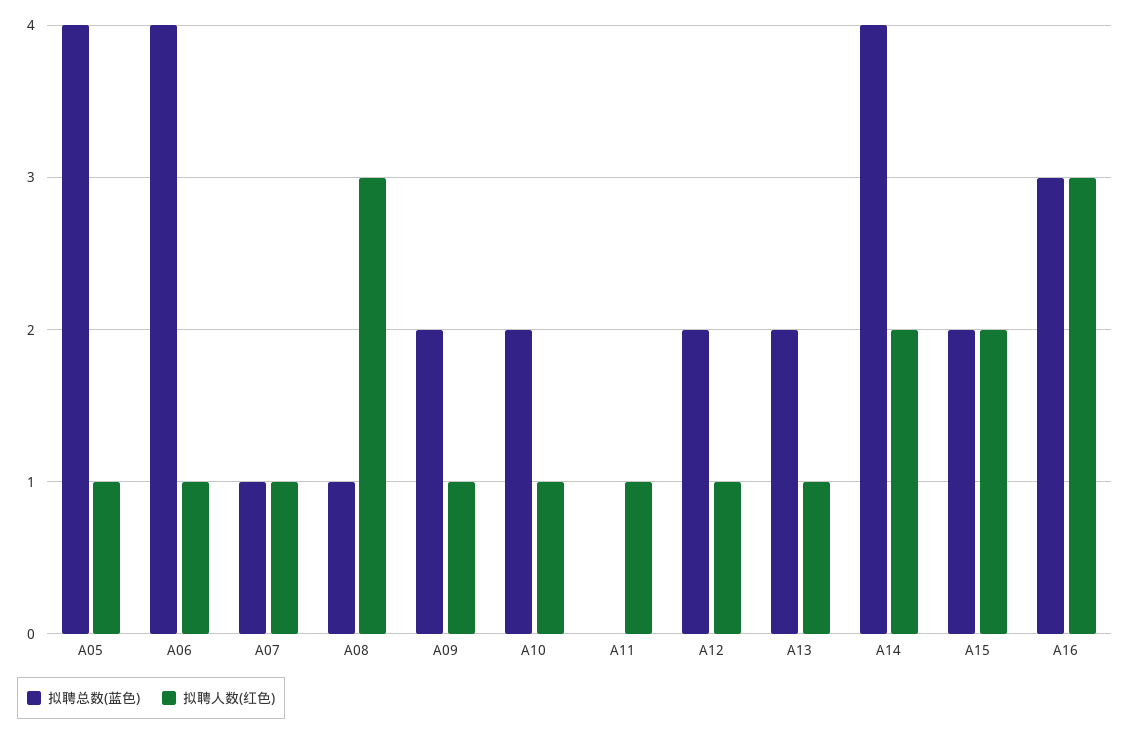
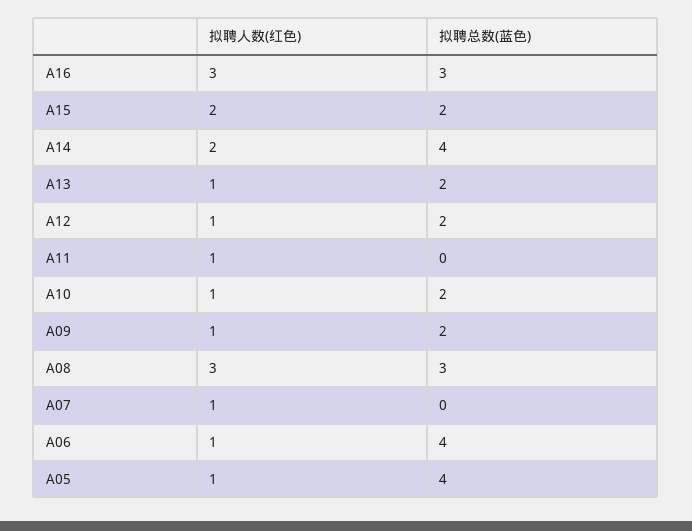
拟聘总数(蓝色), A07: 1 -> 0
拟聘总数(蓝色), A08: 1 -> 3

